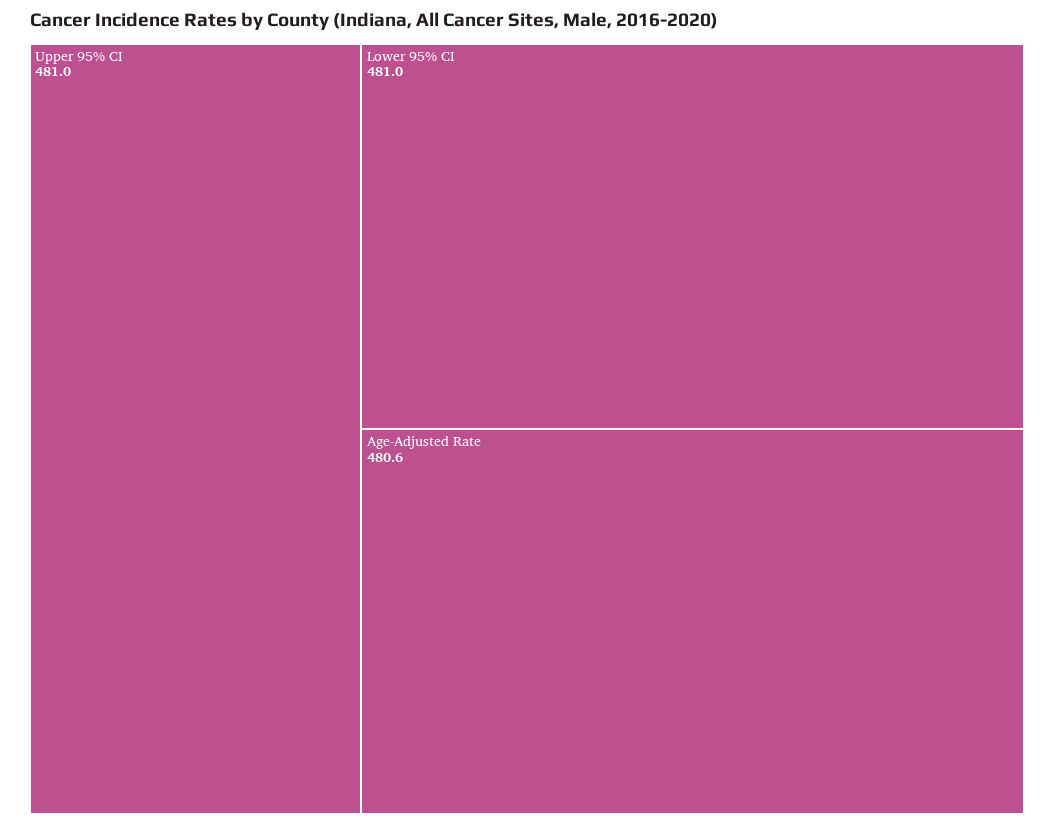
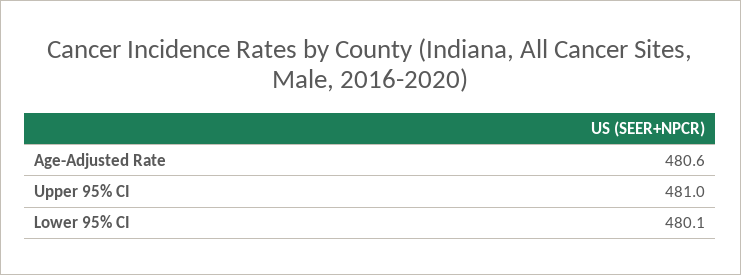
Lower 95% CI: 481 -> 480.1

